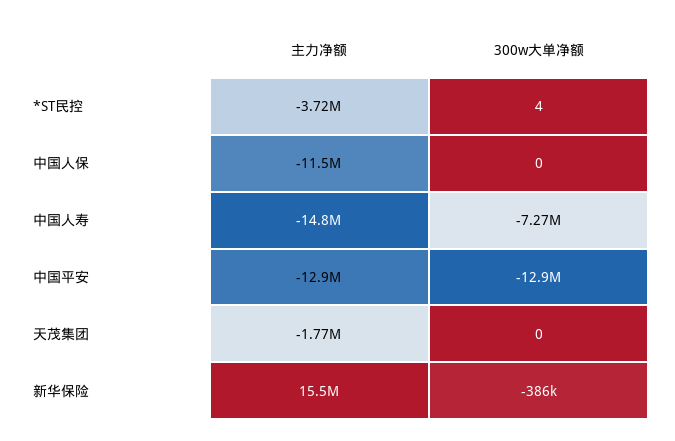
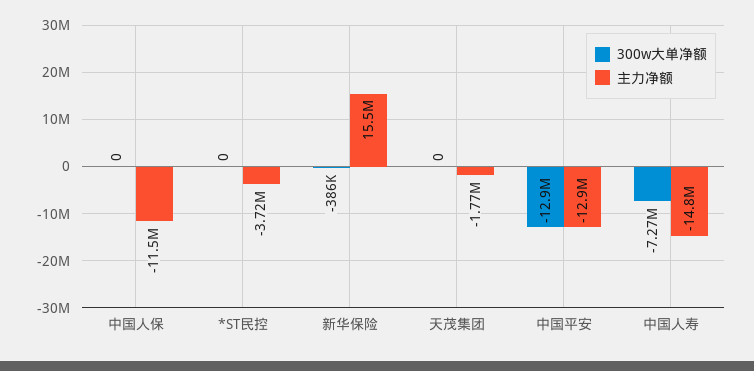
300w大单净额, *ST民控: 4 -> 0

